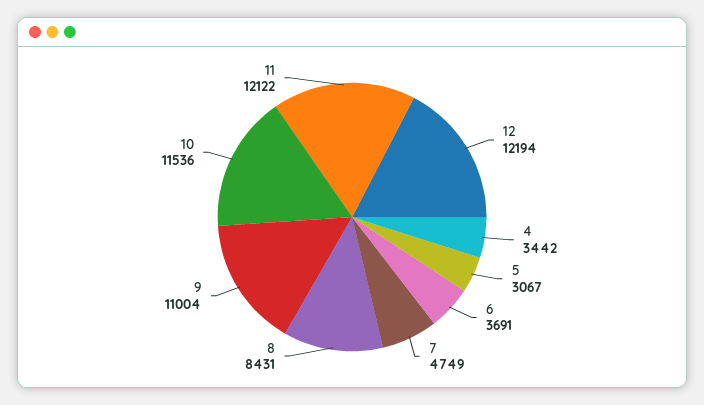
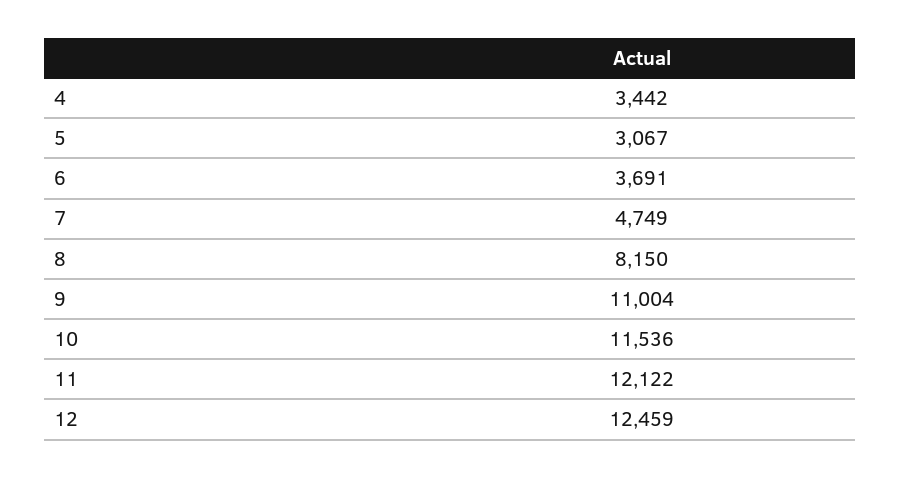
12: 12194 -> 12459
8: 8431 -> 8150

